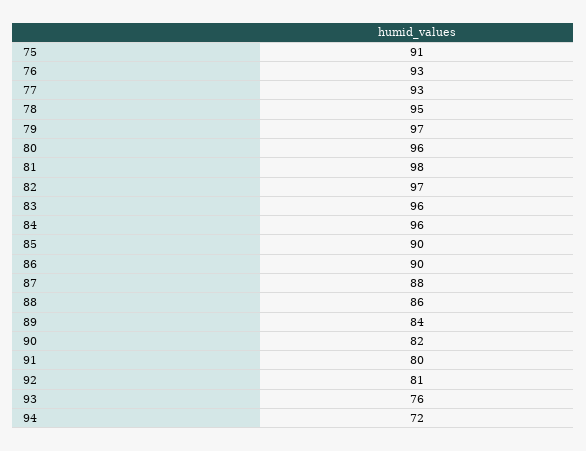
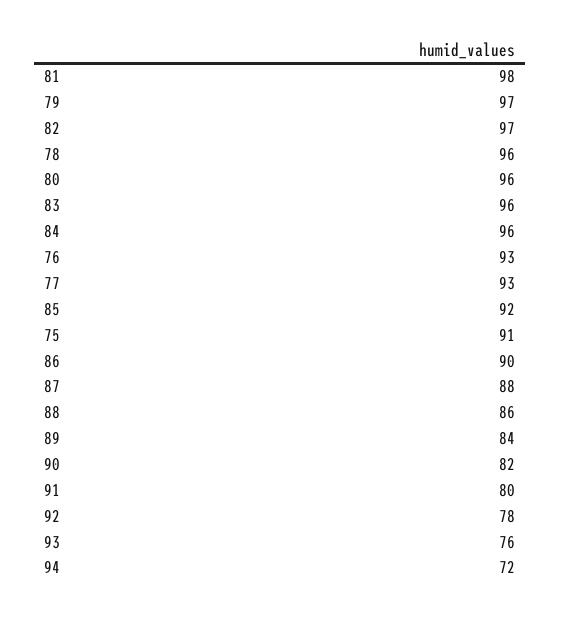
78: 95 -> 96
85: 90 -> 92
92: 81 -> 78

